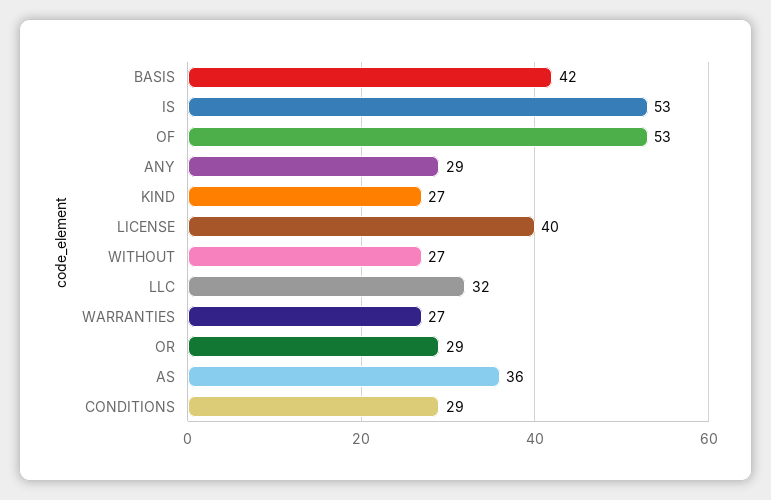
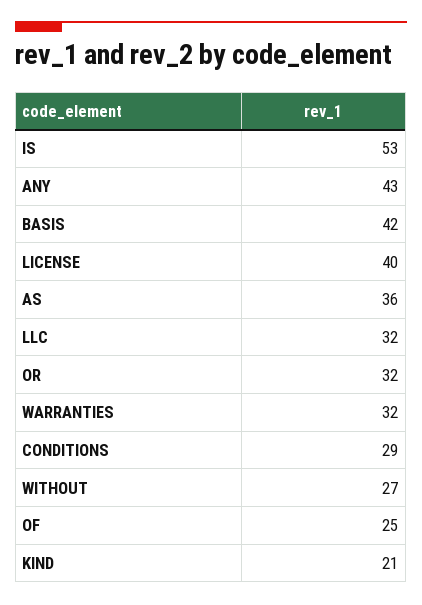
OF: 53 -> 25
ANY: 29 -> 43
KIND: 27 -> 21
WARRANTIES: 27 -> 32
OR: 29 -> 32

